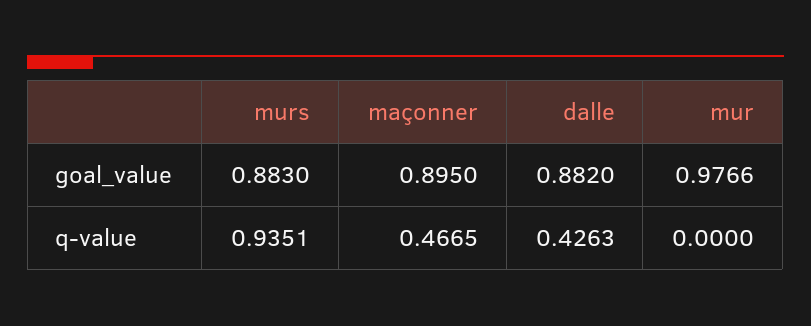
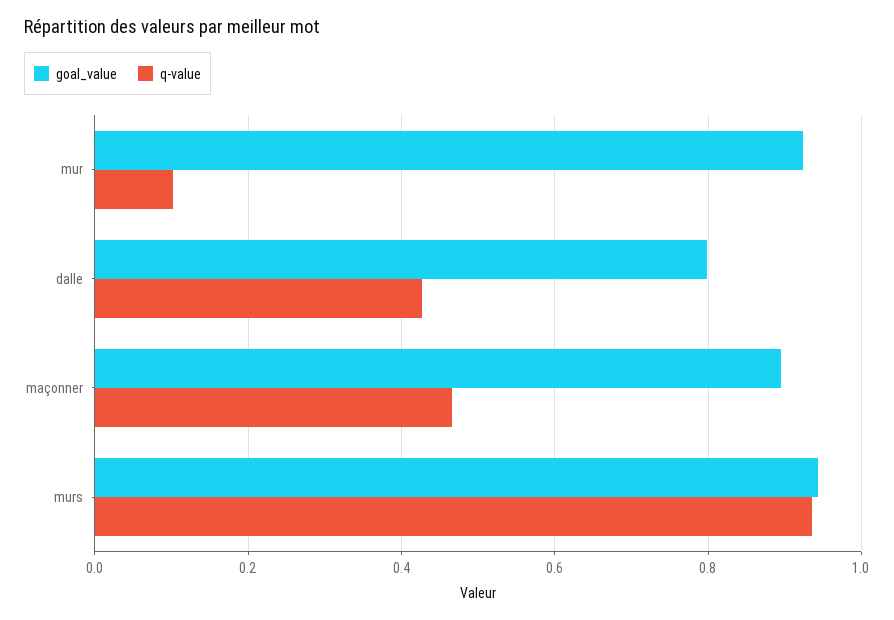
goal_value, murs: 0.883 -> 0.94
goal_value, dalle: 0.882 -> 0.8
goal_value, mur: 0.9766 -> 0.92
q-value, mur: 0 -> 0.1

